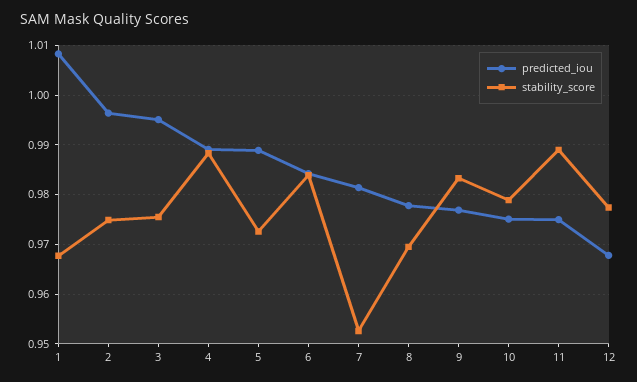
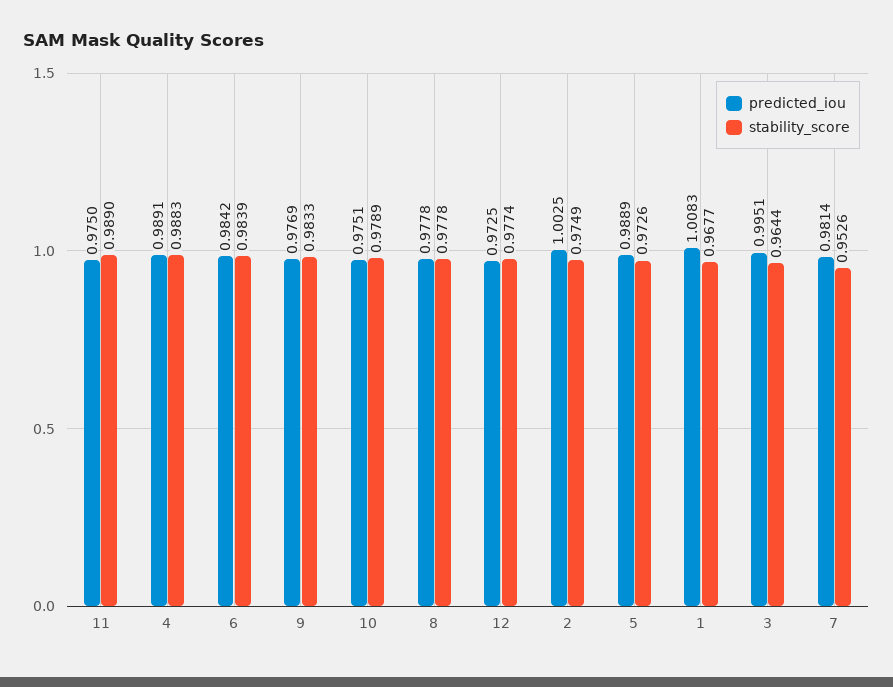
predicted_iou, 2: 0.996 -> 1.0025
stability_score, 3: 0.976 -> 0.9644
stability_score, 8: 0.97 -> 0.9778
predicted_iou, 12: 0.968 -> 0.9725

